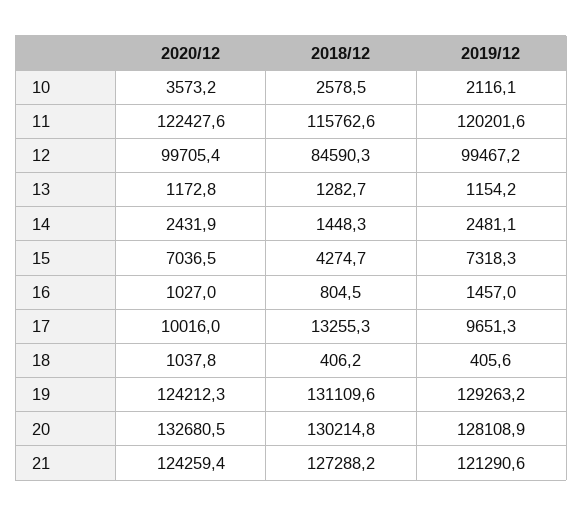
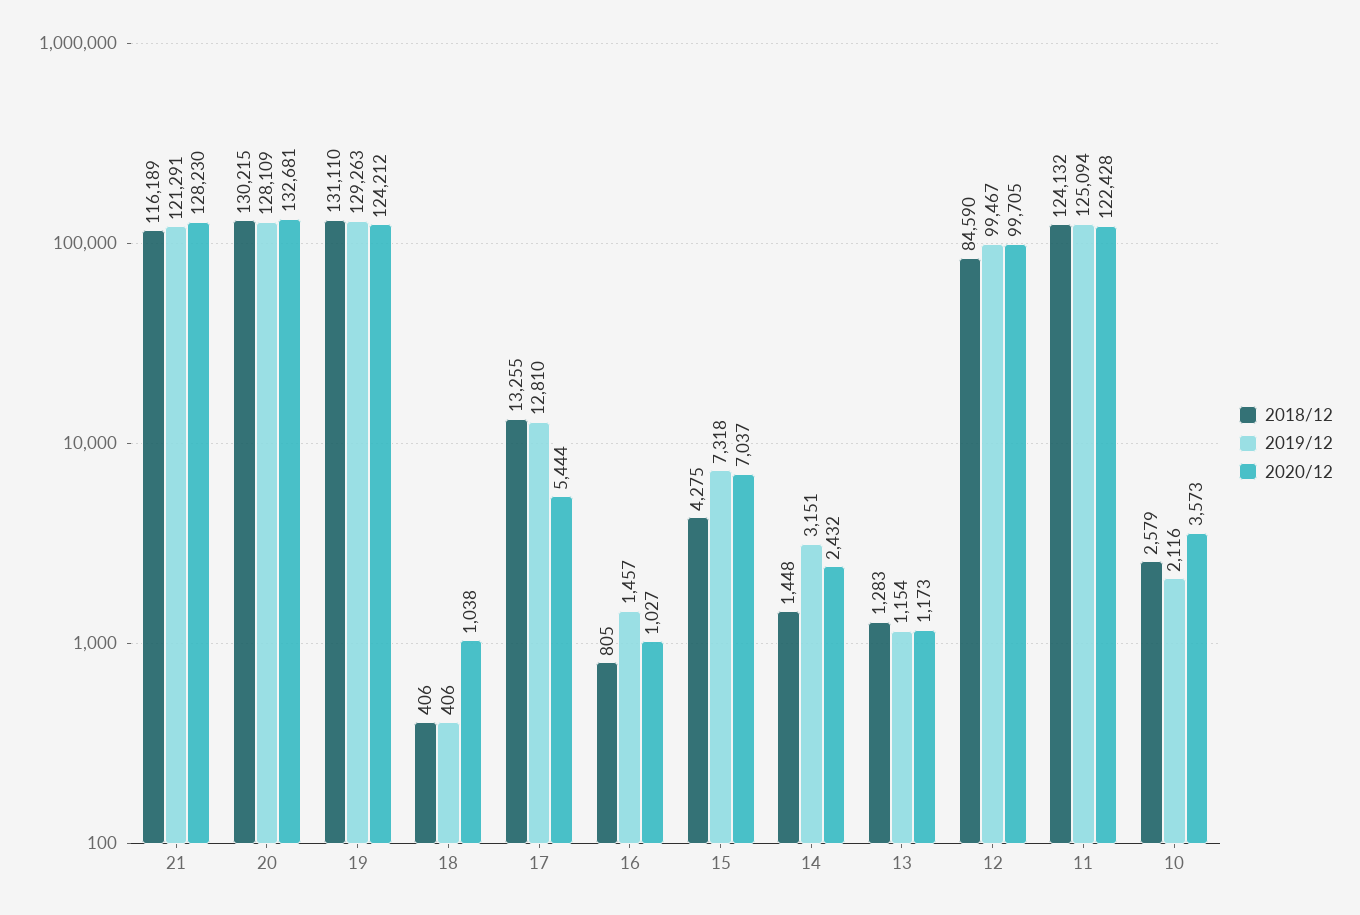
2018/12, 11: 115762.6 -> 124132
2019/12, 11: 120201.6 -> 125094
2019/12, 14: 2481.1 -> 3151
2020/12, 17: 10016 -> 5444
2019/12, 17: 9651.3 -> 12810
2020/12, 21: 124259.4 -> 128230
2018/12, 21: 127288.2 -> 116189

